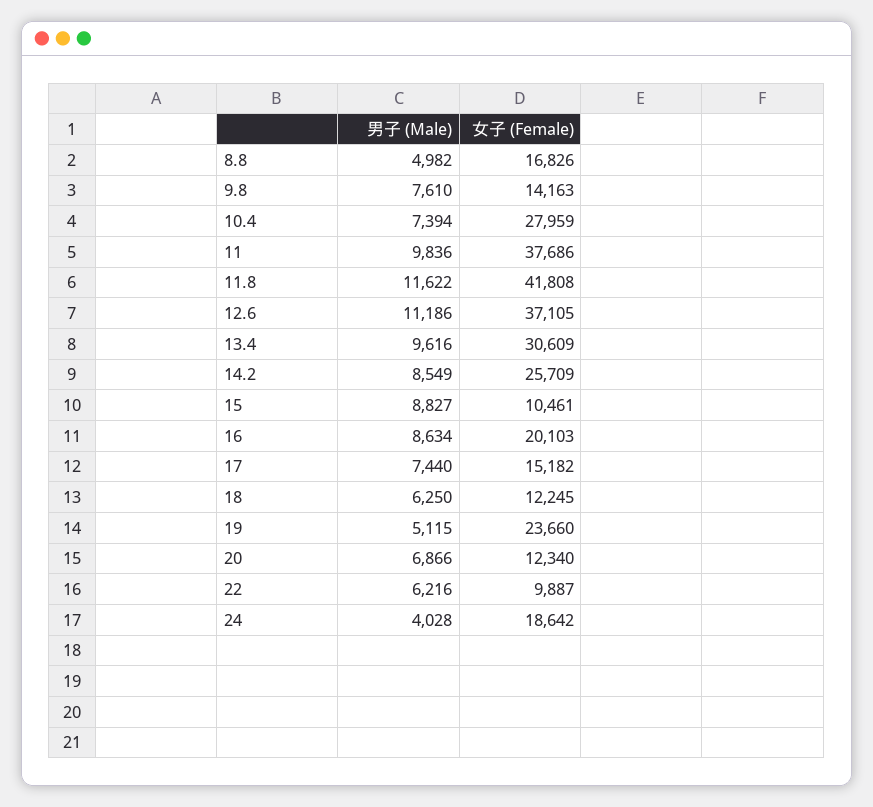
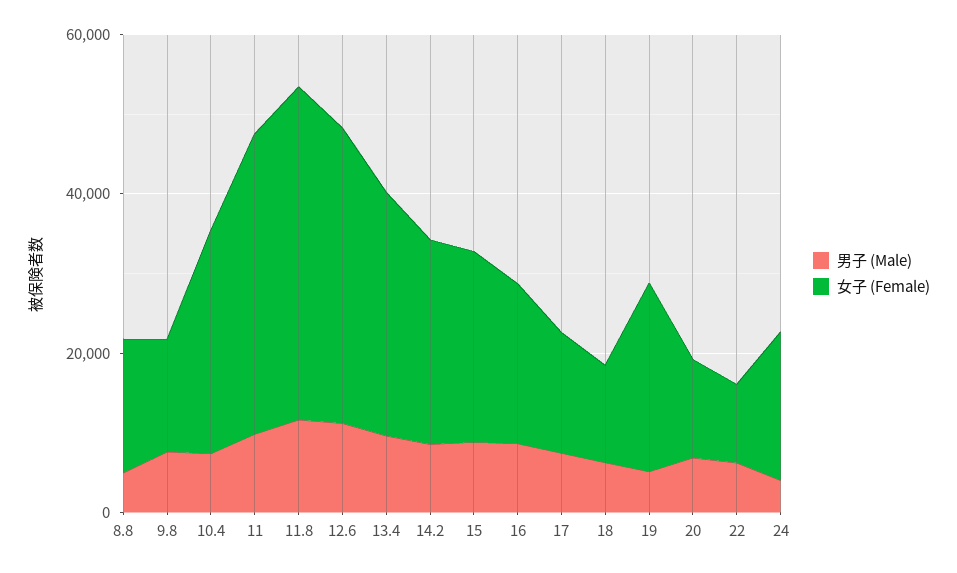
女子 (Female), 15: 10461 -> 25000

